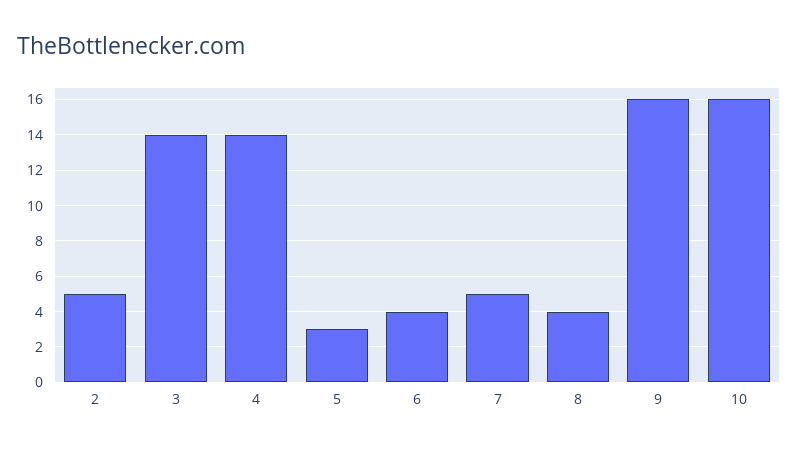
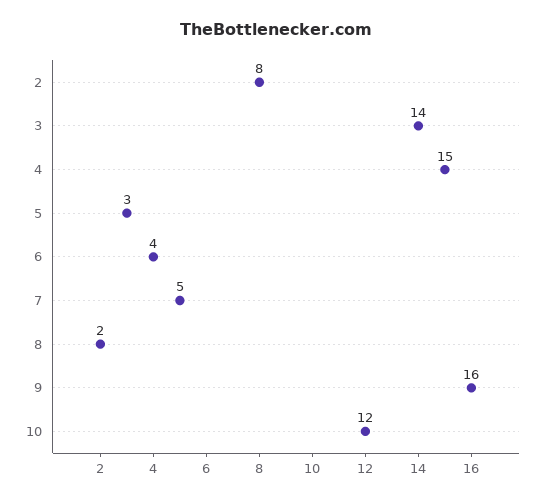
2: 5 -> 8
4: 14 -> 15
8: 4 -> 2
10: 16 -> 12

